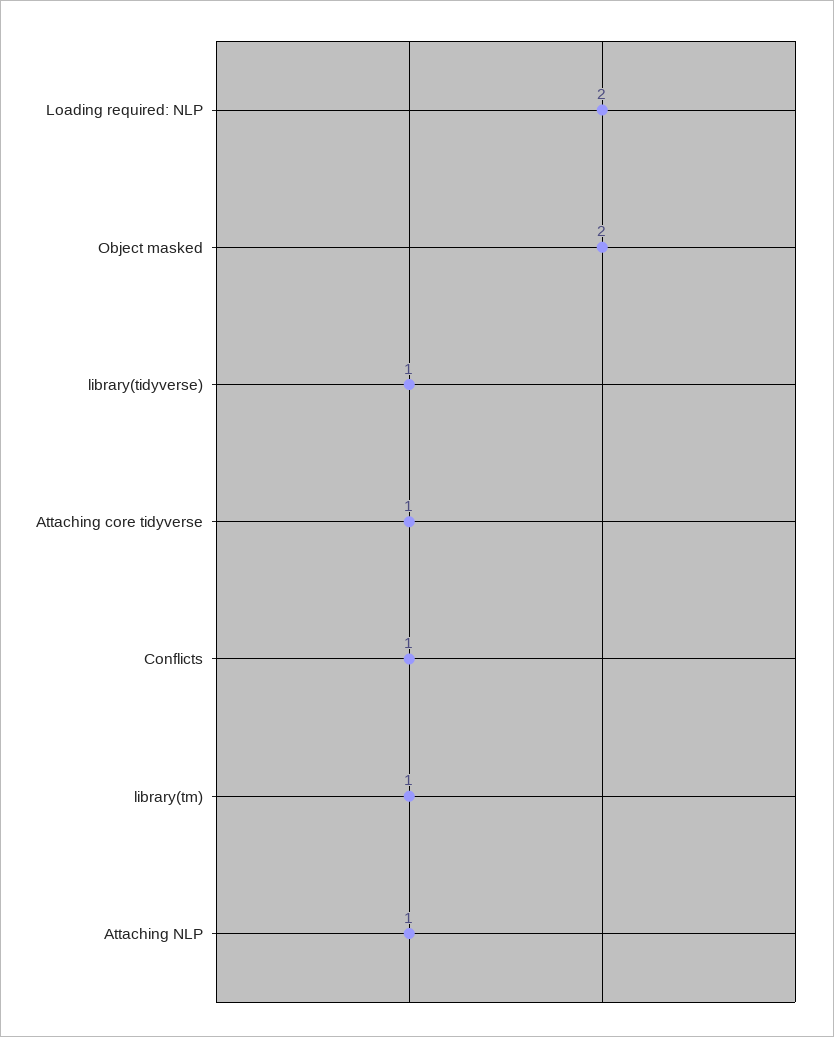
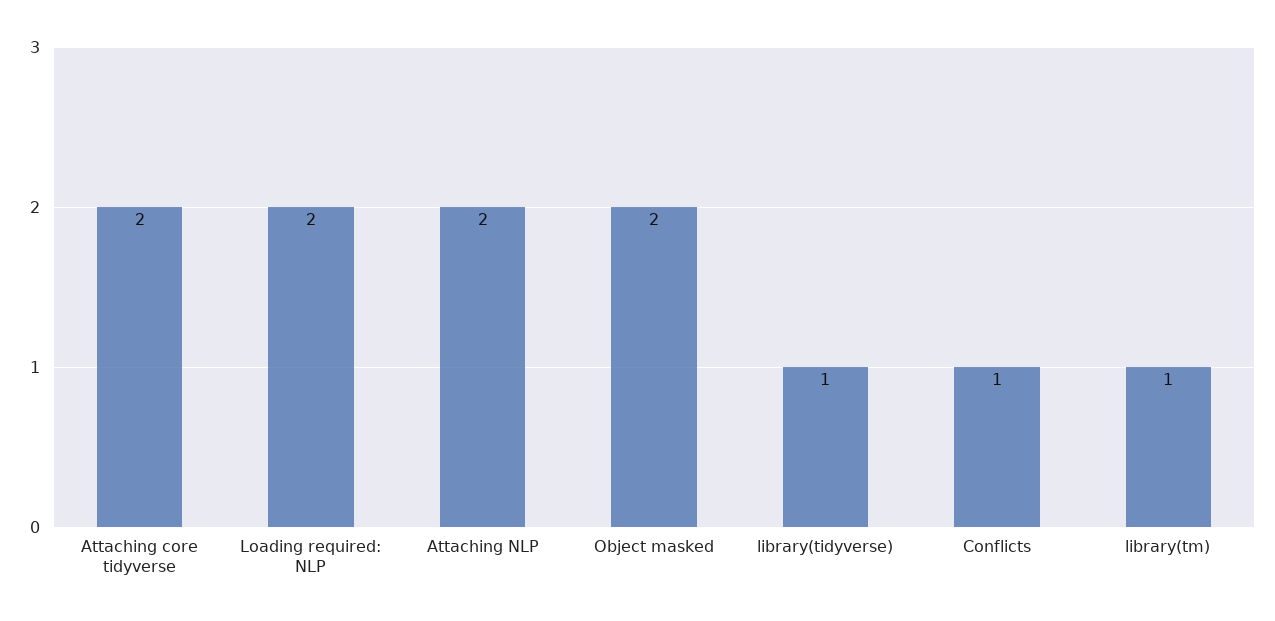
Attaching core tidyverse: 1 -> 2
Attaching NLP: 1 -> 2

